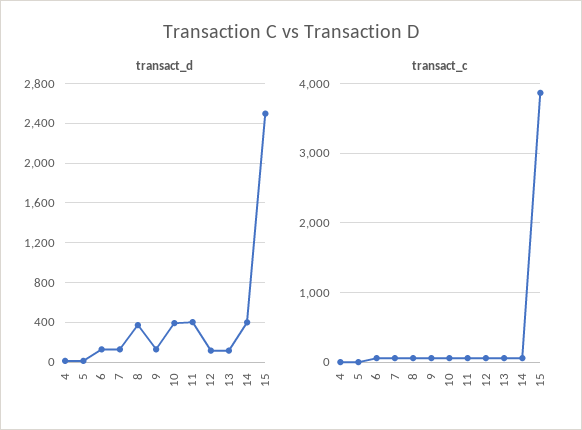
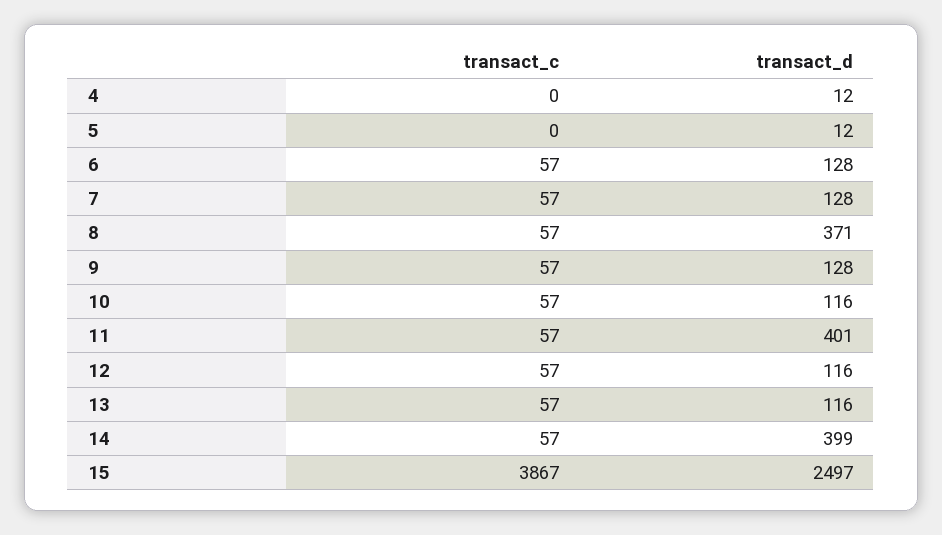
transact_d, 10: 400 -> 116

